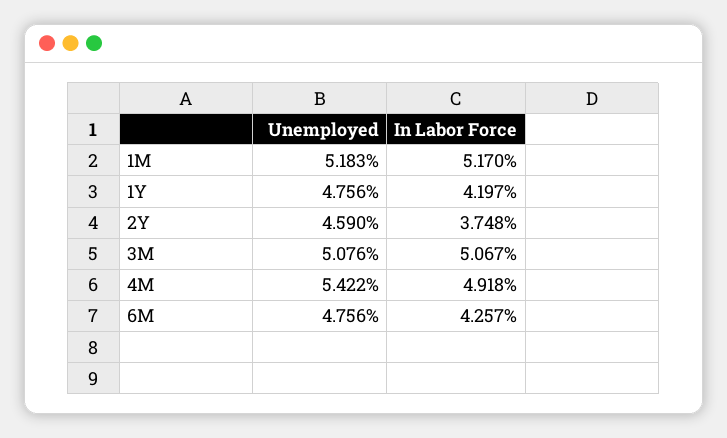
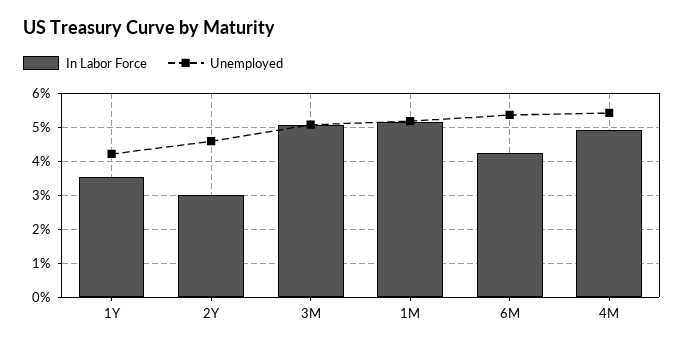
Unemployed, 1Y: 4.756 -> 4.2
In Labor Force, 1Y: 4.197 -> 3.6
In Labor Force, 2Y: 3.748 -> 3
Unemployed, 6M: 4.756 -> 5.4

